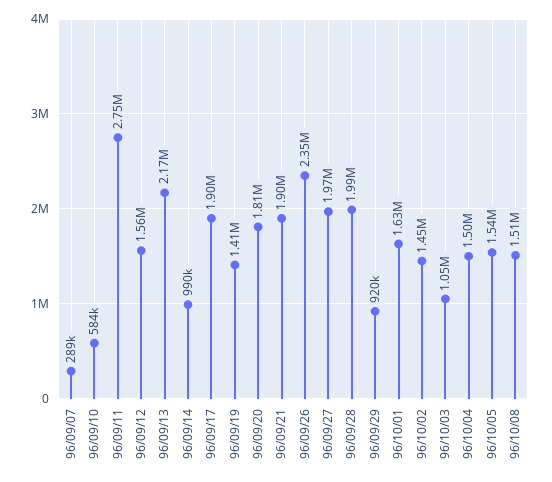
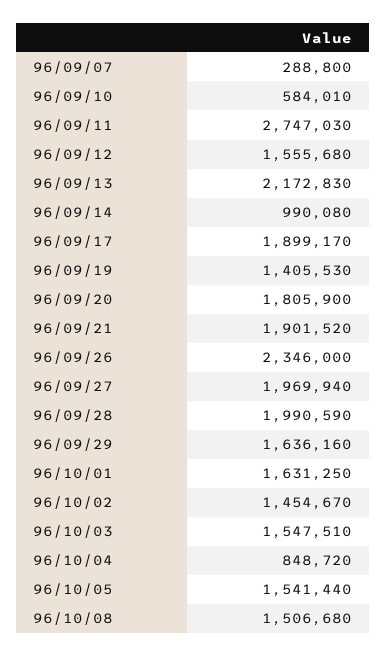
96/09/29: 920000 -> 1636160
96/10/03: 1050000 -> 1547510
96/10/04: 1500000 -> 848720

